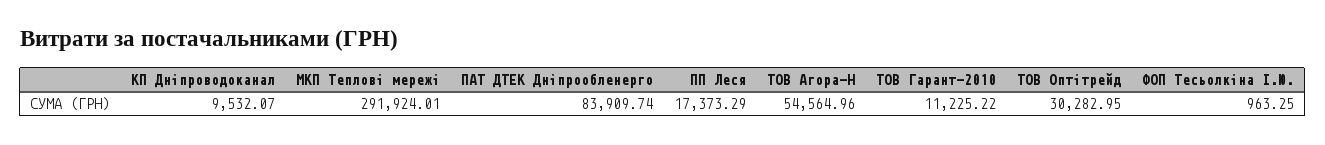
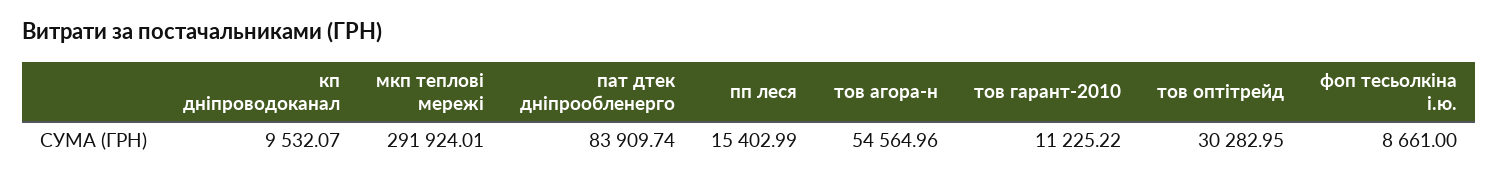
ПП Леся: 17373.29 -> 15402.99
ФОП Тесьолкіна І.Ю.: 963.25 -> 8661

